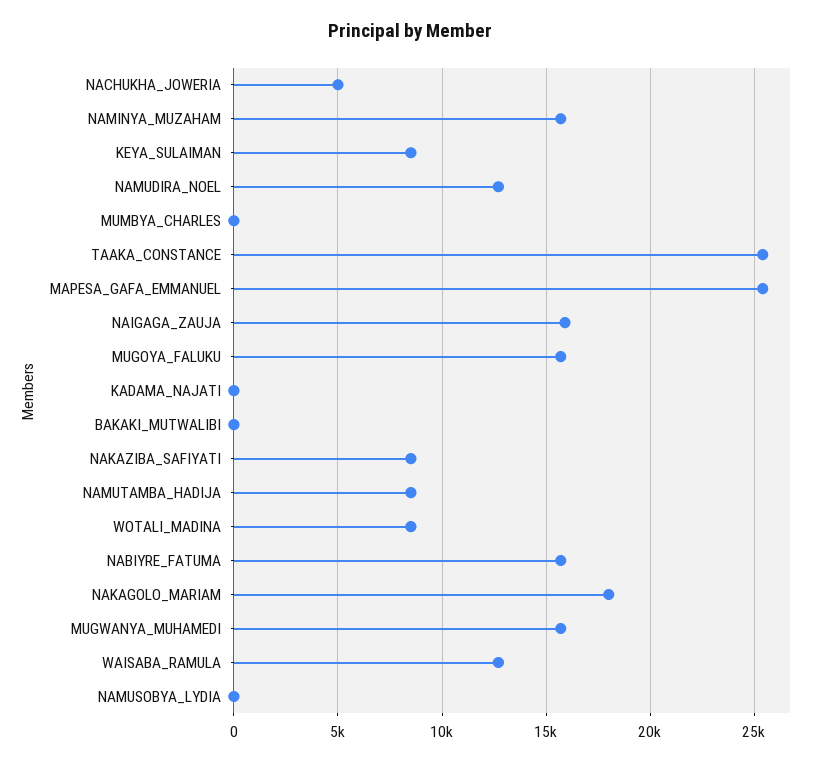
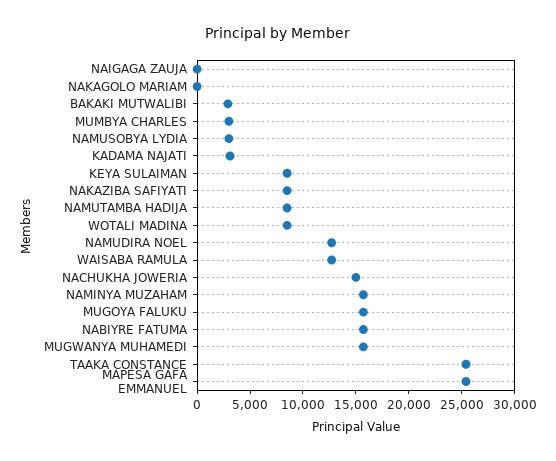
NACHUKHA_JOWERIA: 5000 -> 15000
MUMBYA_CHARLES: 0 -> 3000
NAIGAGA_ZAUJA: 16000 -> 0
KADAMA_NAJATI: 0 -> 3000
BAKAKI_MUTWALIBI: 0 -> 3000
NAKAGOLO_MARIAM: 18000 -> 0
NAMUSOBYA_LYDIA: 0 -> 3000

